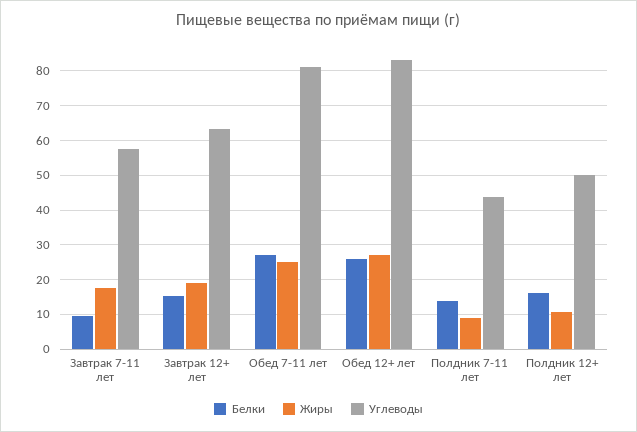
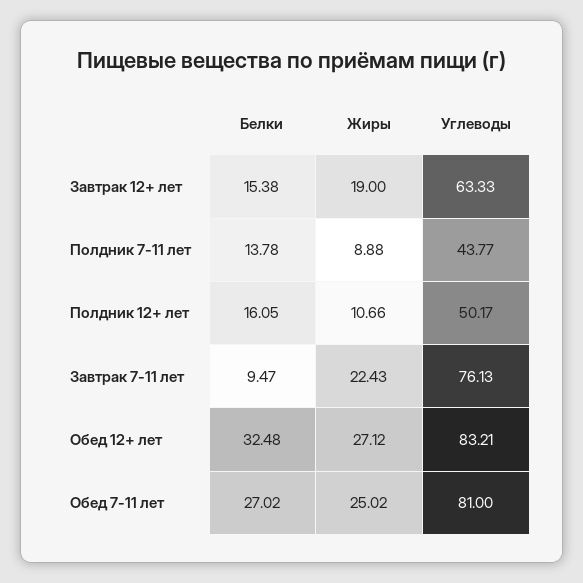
Жиры, Завтрак 7-11 лет: 18 -> 22.43
Углеводы, Завтрак 7-11 лет: 58 -> 76.13
Белки, Обед 12+ лет: 26 -> 32.48

